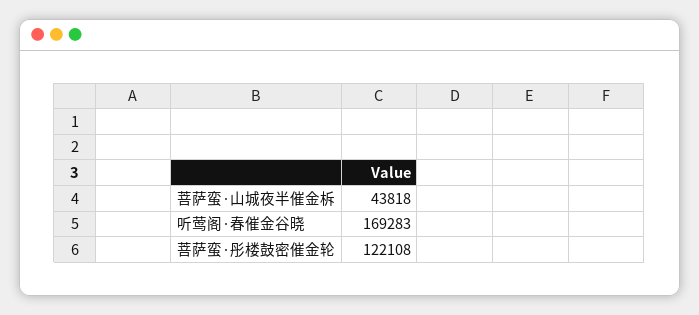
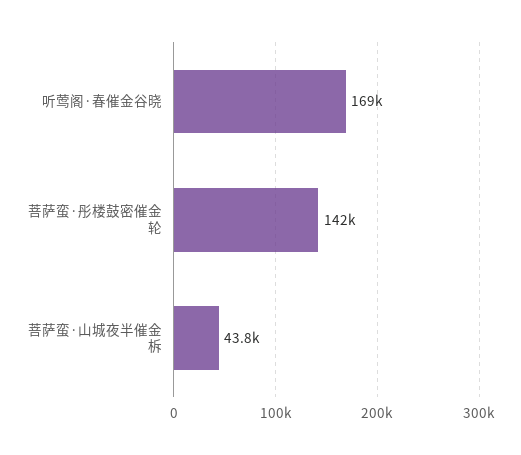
菩萨蛮·彤楼鼓密催金轮: 122108 -> 142000

